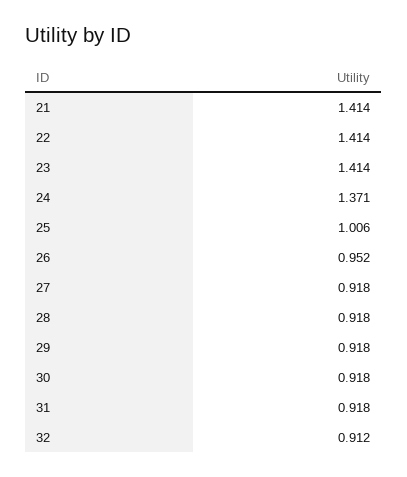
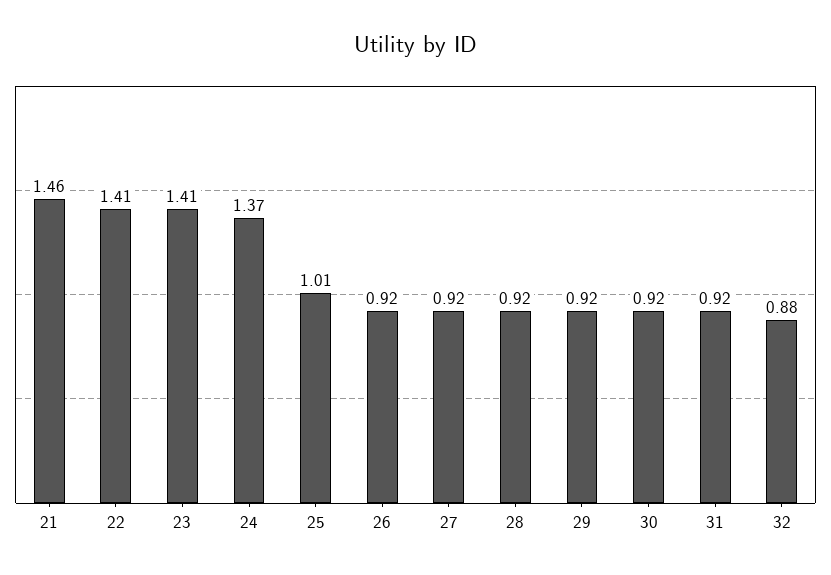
21: 1.414 -> 1.46
26: 0.952 -> 0.92
32: 0.912 -> 0.88

